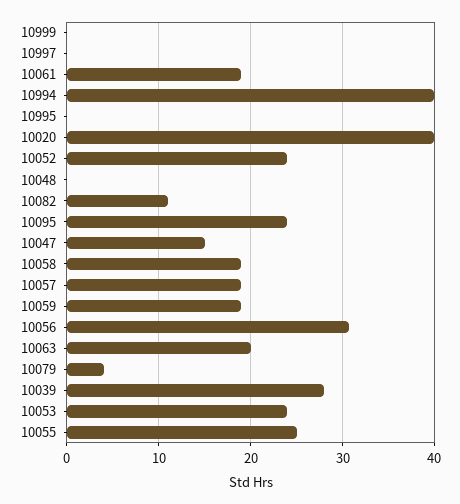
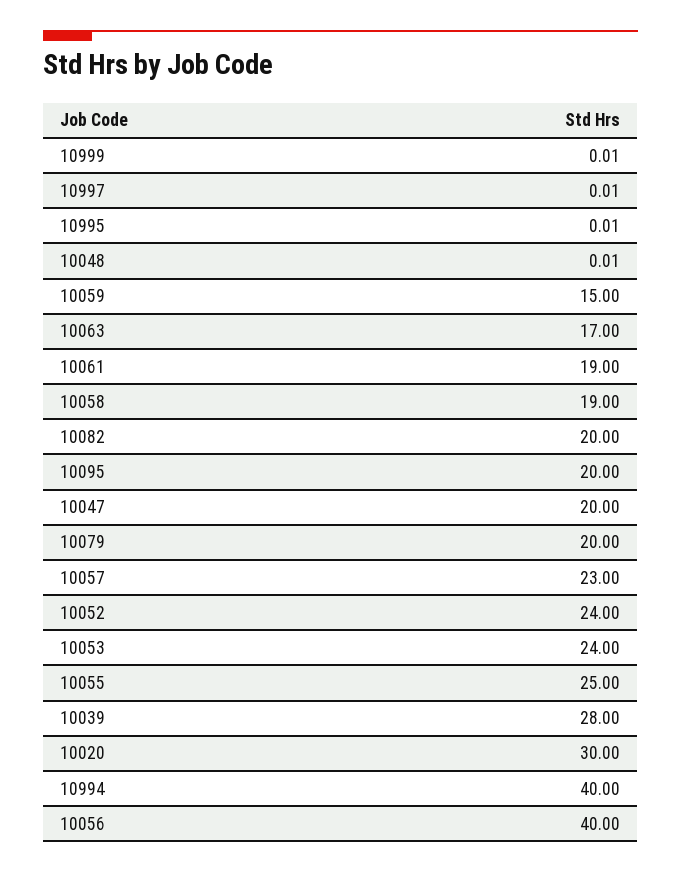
10020: 40 -> 30
10082: 11 -> 20
10095: 24 -> 20
10047: 15 -> 20
10057: 19 -> 23
10059: 19 -> 15
10056: 31 -> 40
10063: 20 -> 17
10079: 4 -> 20

